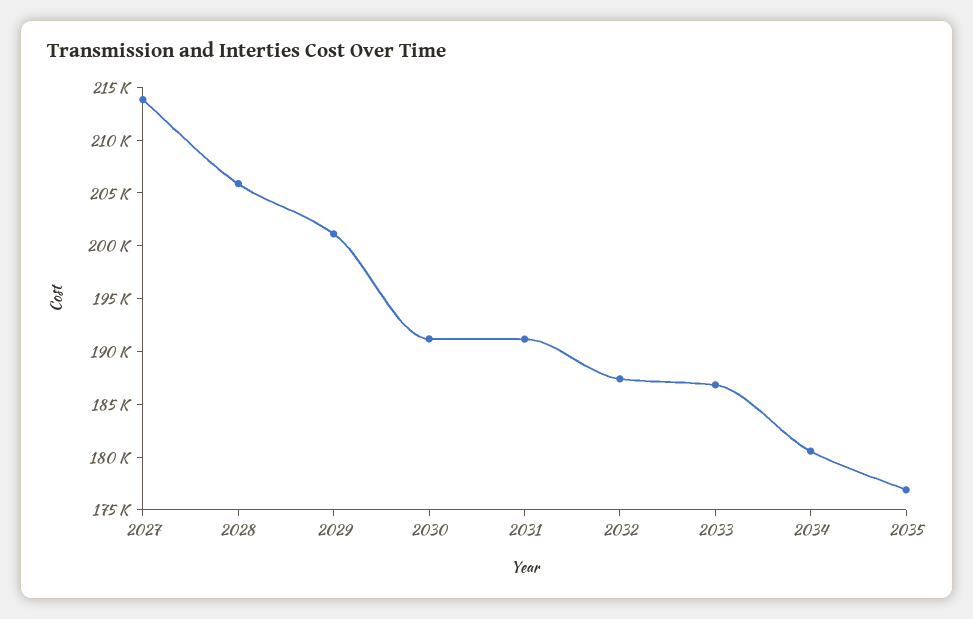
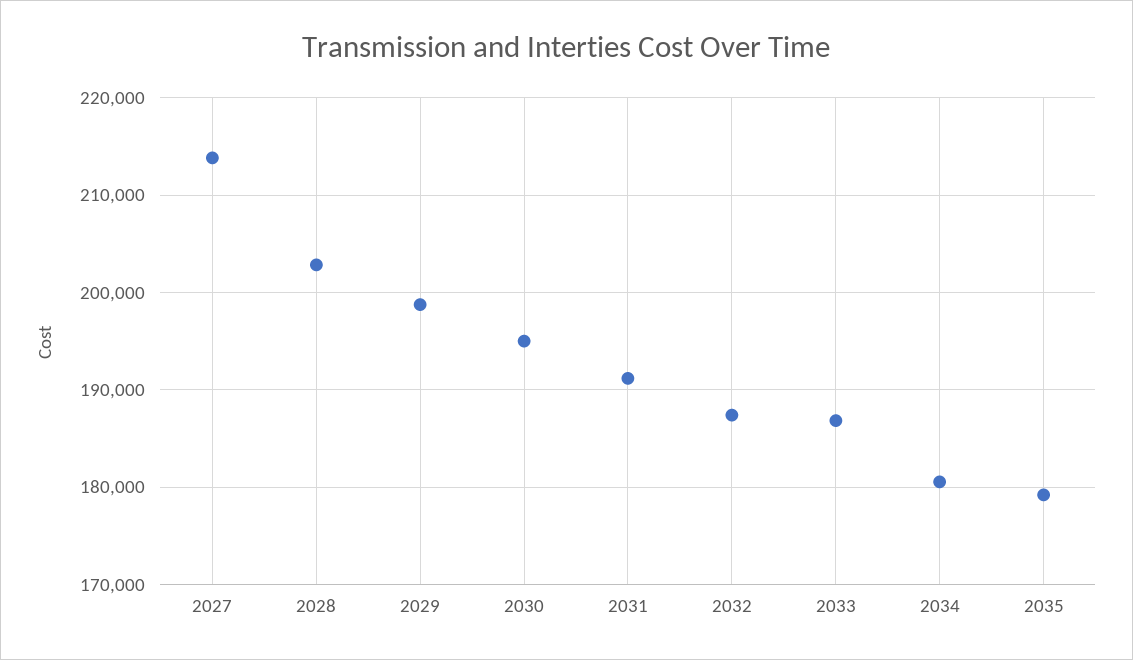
2028: 206000 -> 203000
2029: 201000 -> 199000
2030: 191000 -> 195000
2035: 177000 -> 179000

